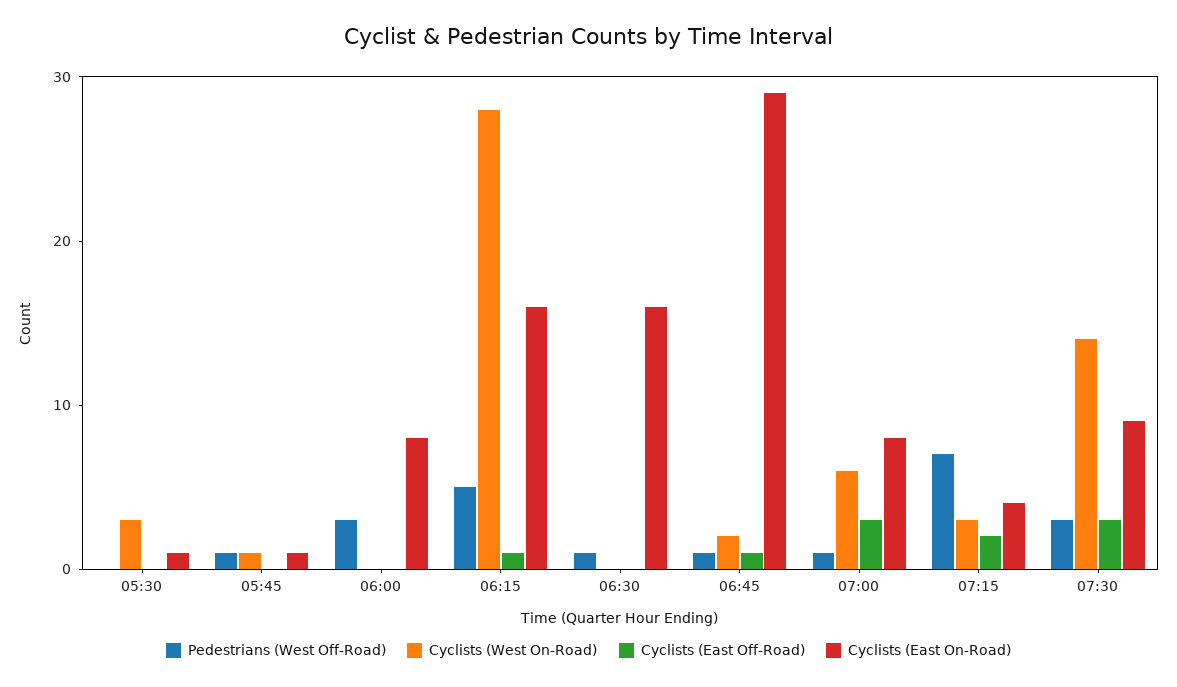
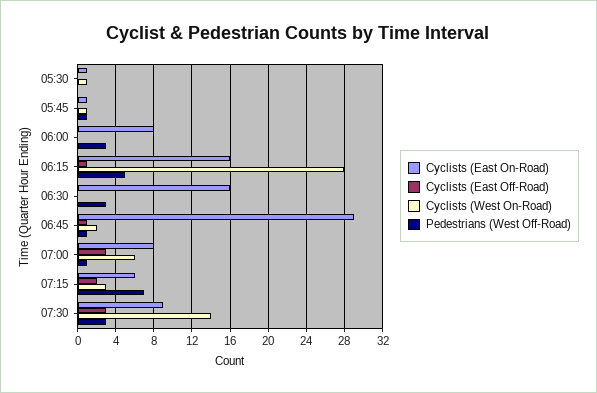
Cyclists (West On-Road), 05:30: 3 -> 1
Pedestrians (West Off-Road), 06:30: 1 -> 3
Cyclists (East On-Road), 07:15: 4 -> 6

